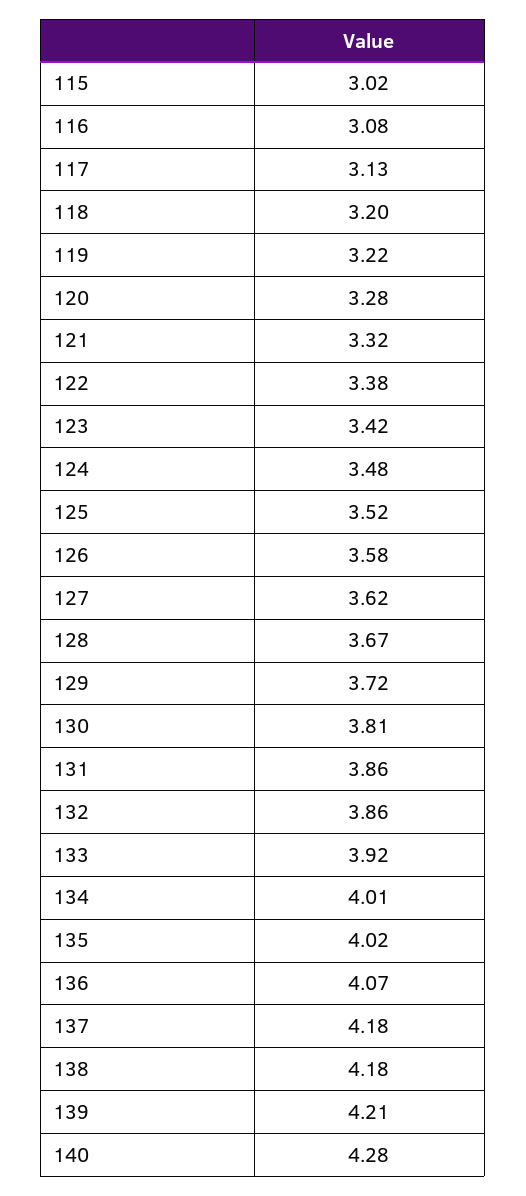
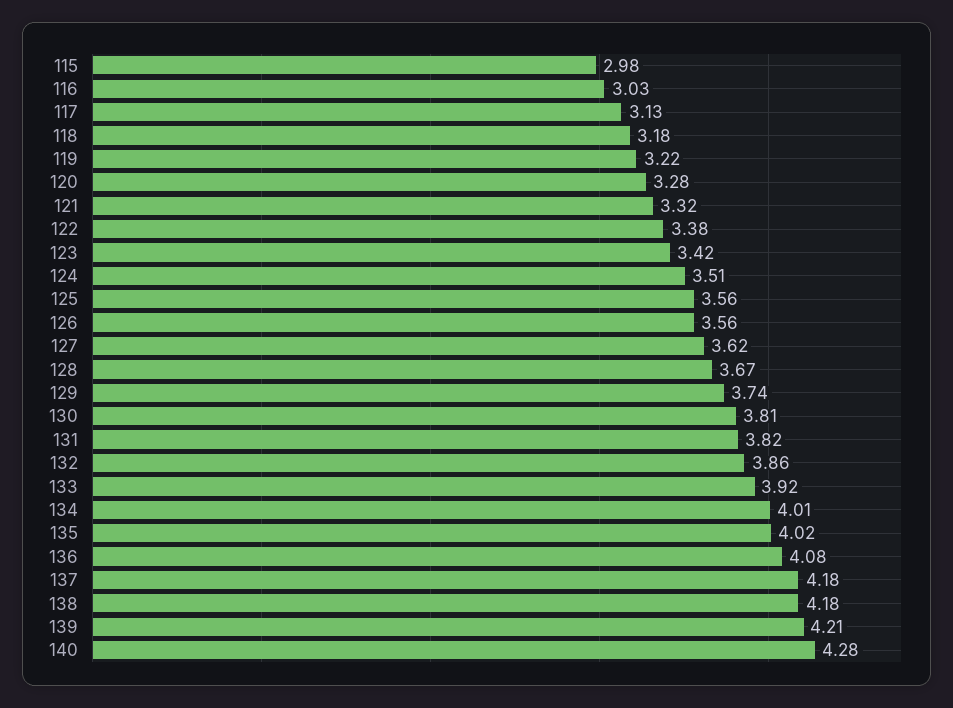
115: 3.02 -> 2.98
116: 3.08 -> 3.03
118: 3.2 -> 3.18
124: 3.48 -> 3.51
125: 3.52 -> 3.56
126: 3.58 -> 3.56
129: 3.72 -> 3.74
131: 3.86 -> 3.82
136: 4.07 -> 4.08

